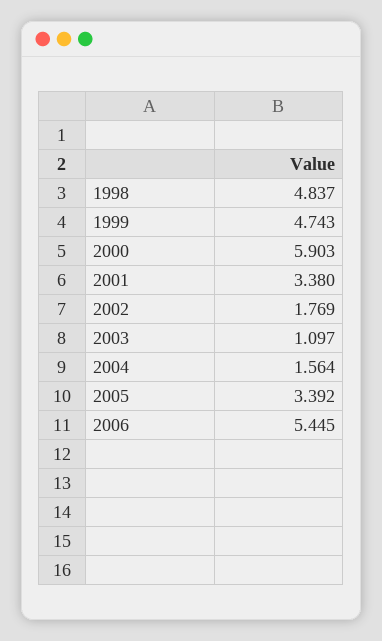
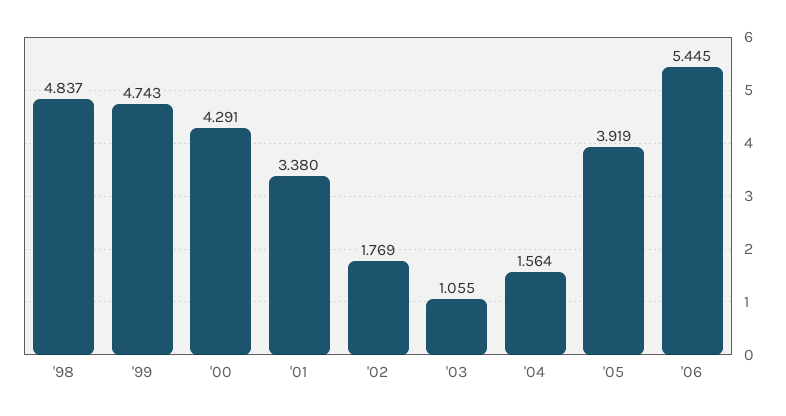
2000: 5.903 -> 4.291
2003: 1.097 -> 1.055
2005: 3.392 -> 3.919

